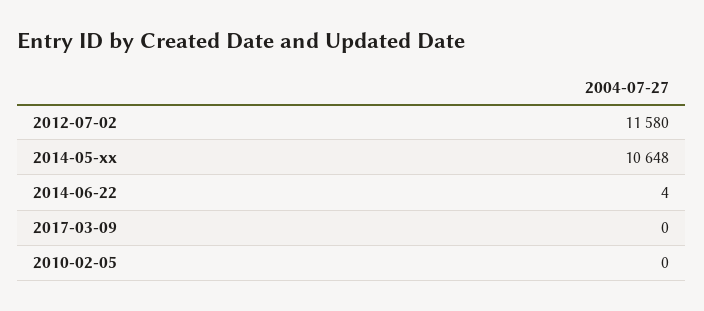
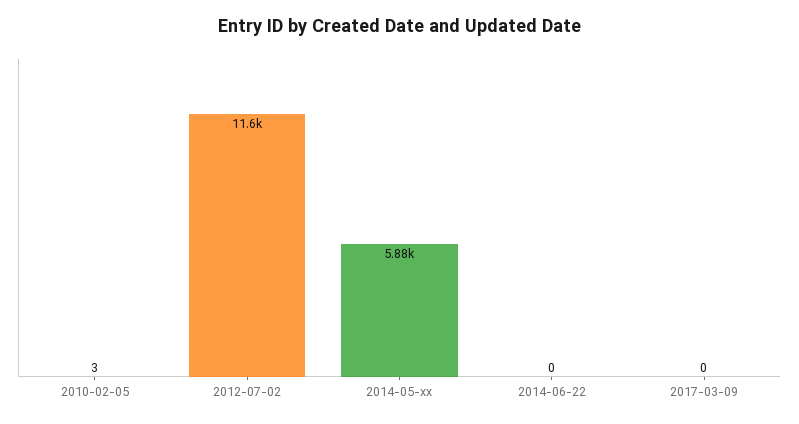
2014-05-xx: 10648 -> 5880
2014-06-22: 4 -> 0
2010-02-05: 0 -> 3

